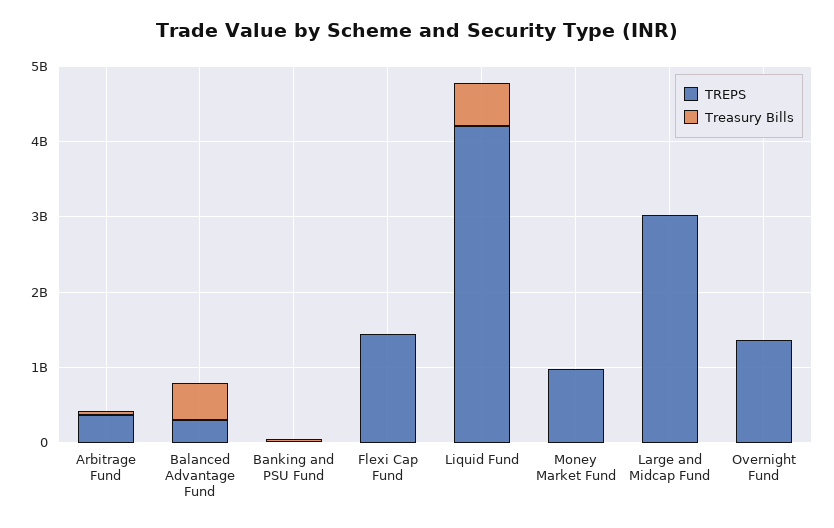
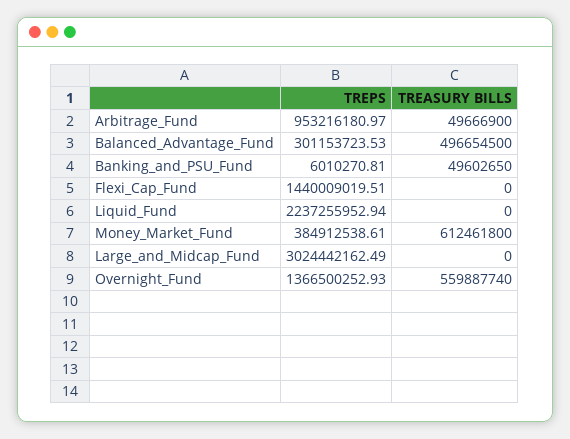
TREPS, Arbitrage Fund: 400000000 -> 953216180.97
TREPS, Liquid Fund: 4200000000 -> 2237255952.94
Treasury Bills, Liquid Fund: 600000000 -> 0
TREPS, Money Market Fund: 1000000000 -> 384912538.61
Treasury Bills, Money Market Fund: 0 -> 612461800
Treasury Bills, Overnight Fund: 0 -> 559887740

